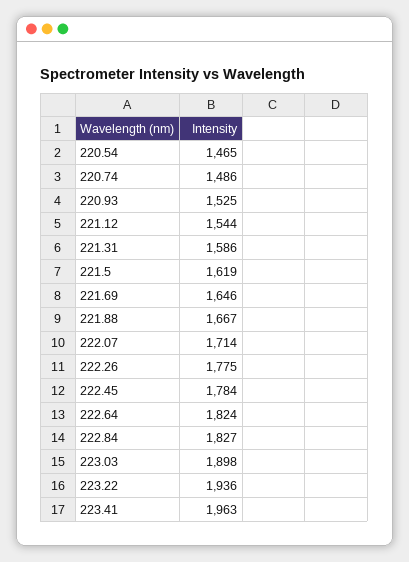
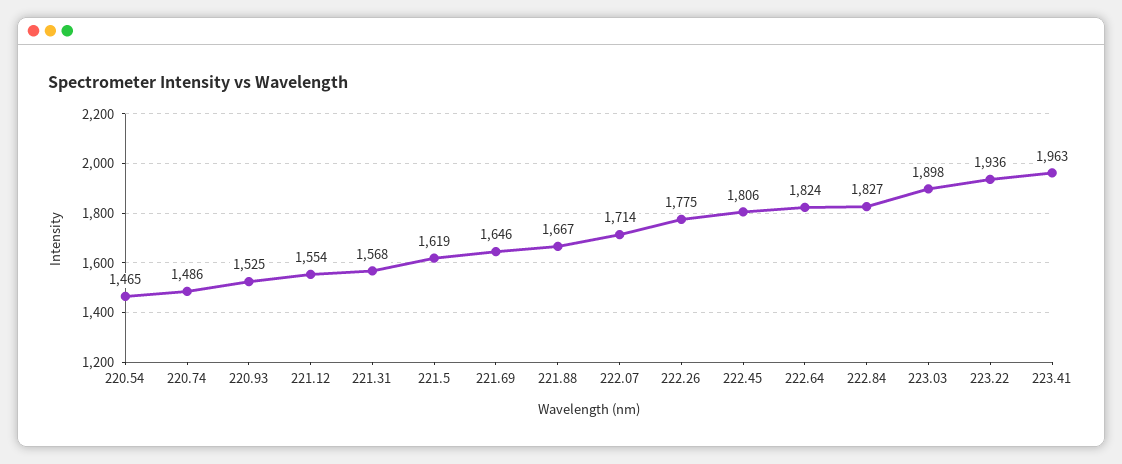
221.12: 1544 -> 1554
221.31: 1586 -> 1568
222.45: 1784 -> 1806

